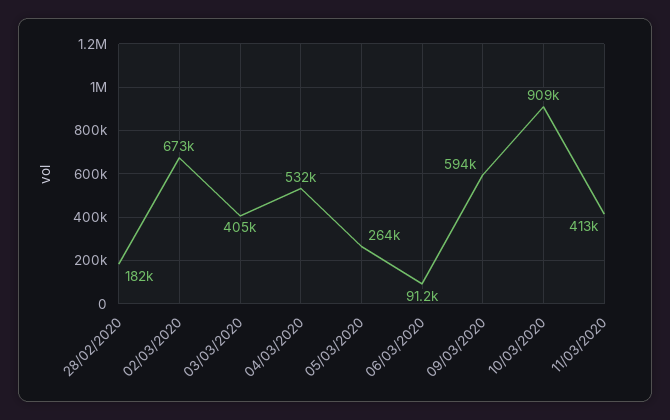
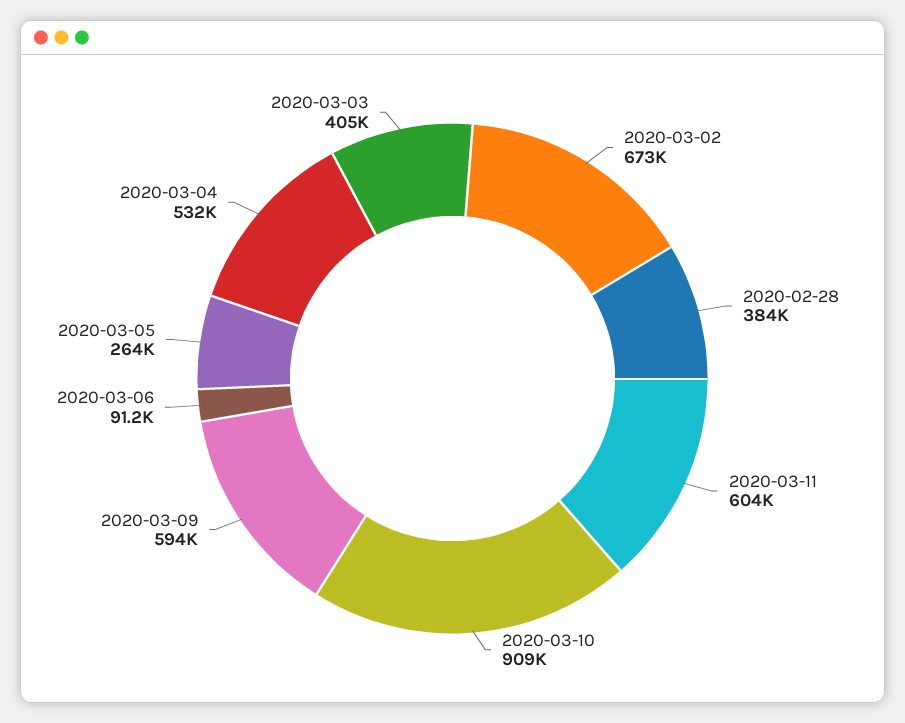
28/02/2020: 182000 -> 384000
11/03/2020: 413000 -> 604000

